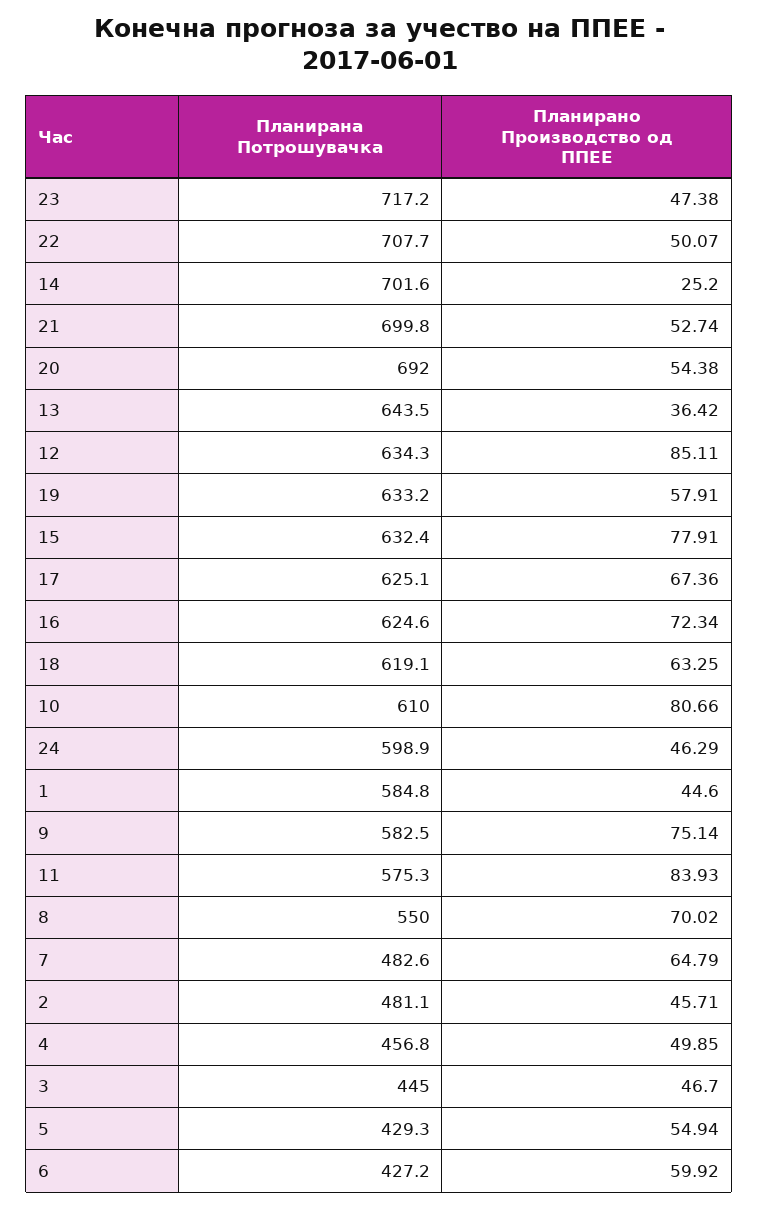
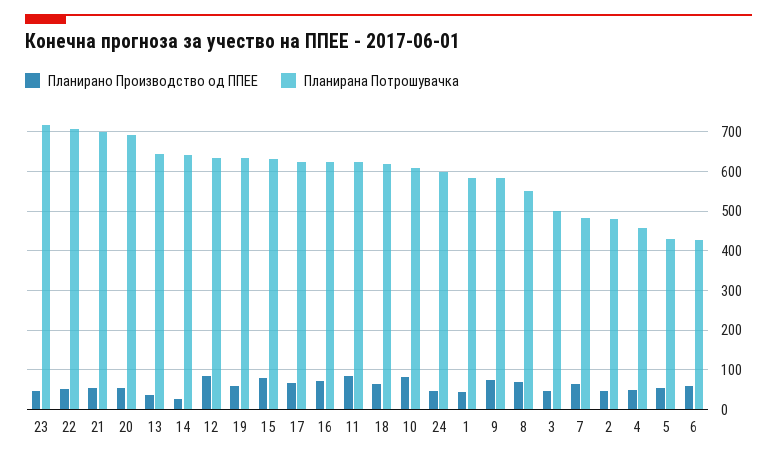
Планирана Потрошувачка, 14: 701.6 -> 640
Планирана Потрошувачка, 11: 575.3 -> 620
Планирана Потрошувачка, 3: 445 -> 500

